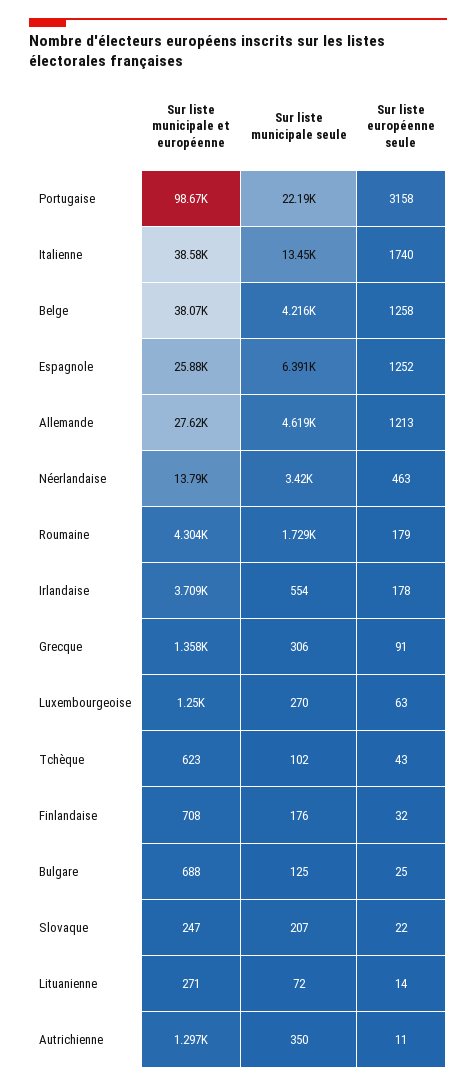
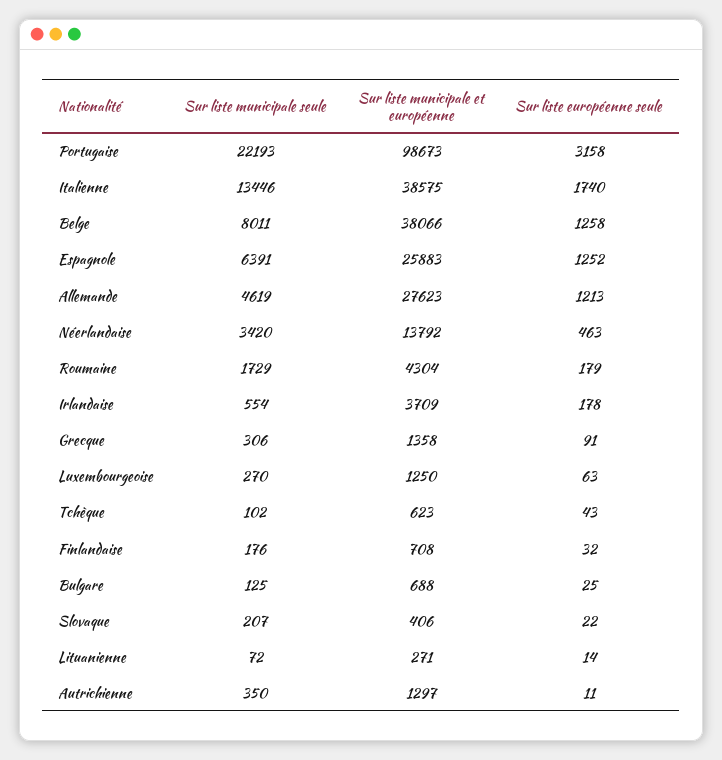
Sur liste municipale seule, Belge: 4216 -> 8011
Sur liste municipale et européenne, Slovaque: 247 -> 406

